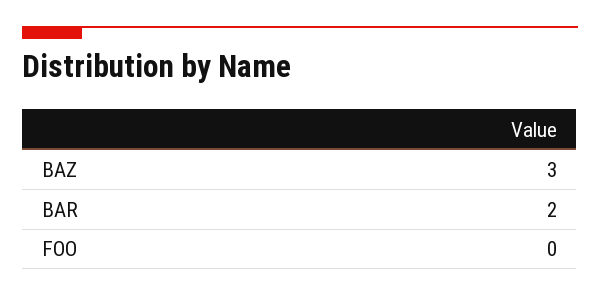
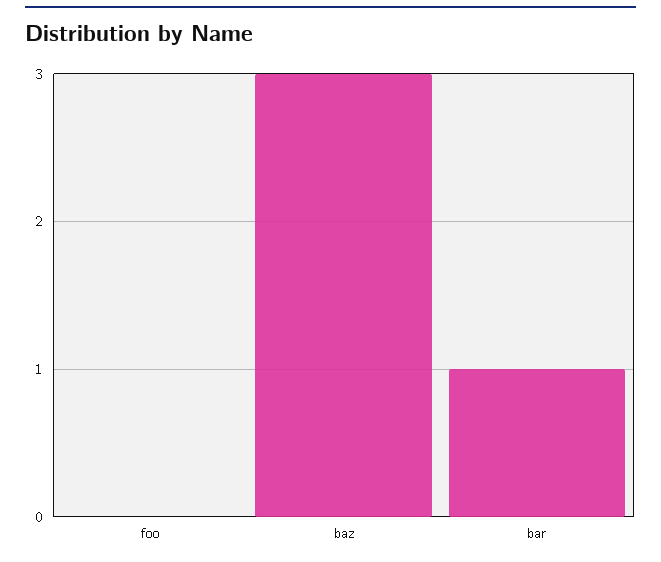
BAR: 2 -> 1

